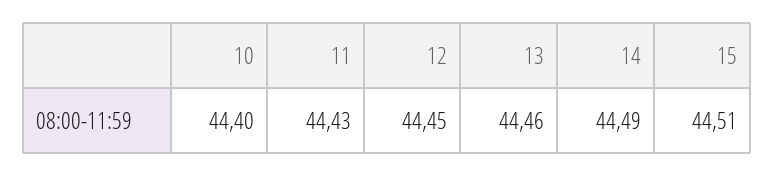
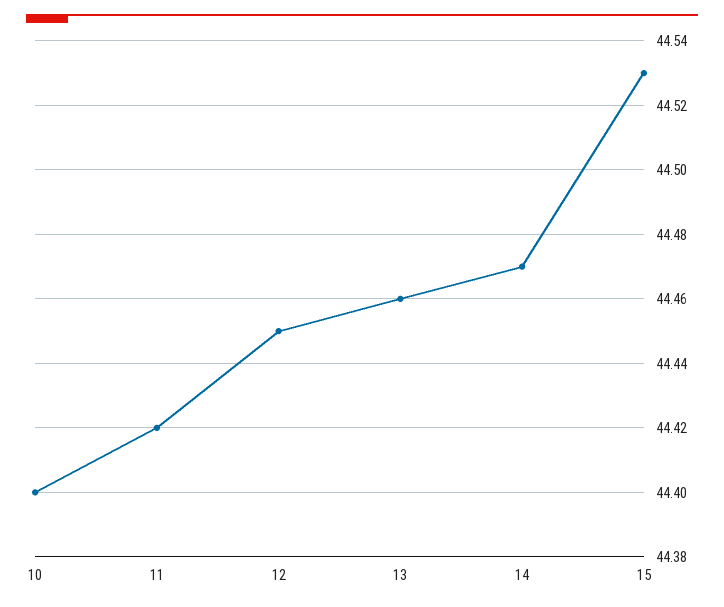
11: 44.43 -> 44.42
14: 44.49 -> 44.47
15: 44.51 -> 44.53

